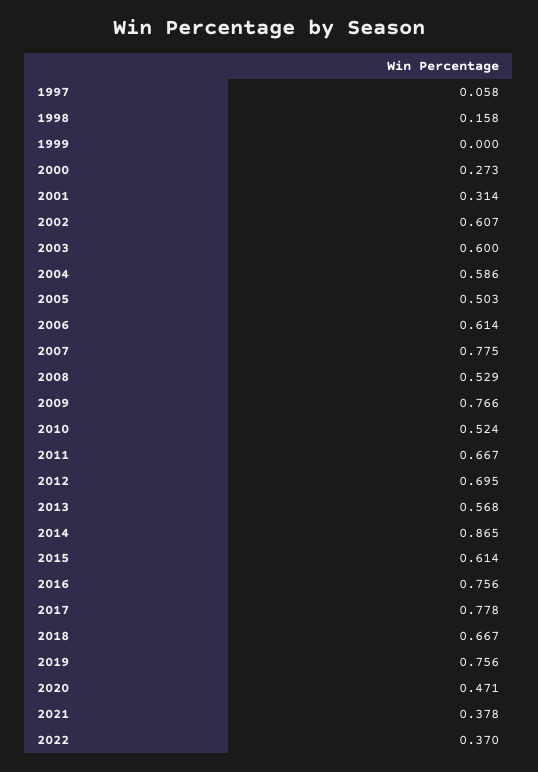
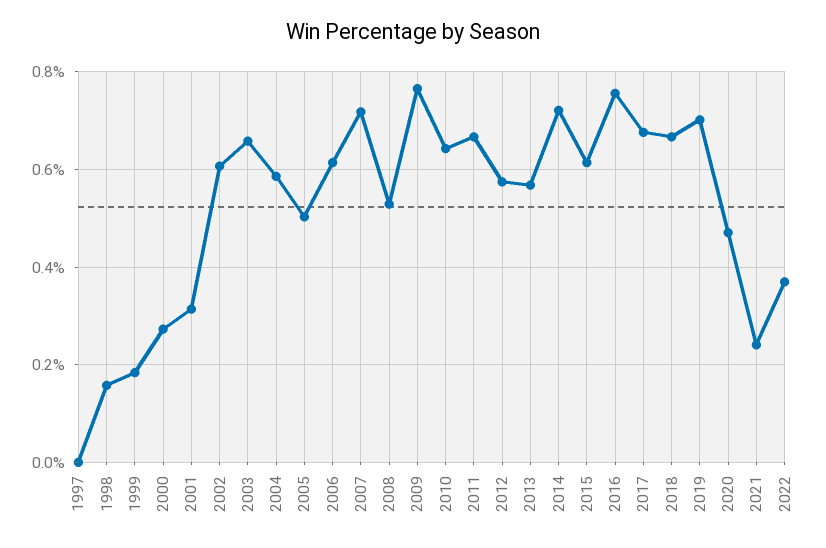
1997: 0.058 -> 0
1999: 0 -> 0.18
2003: 0.6 -> 0.66
2007: 0.775 -> 0.72
2010: 0.524 -> 0.64
2012: 0.695 -> 0.58
2014: 0.865 -> 0.72
2017: 0.778 -> 0.68
2019: 0.756 -> 0.7
2021: 0.378 -> 0.24

